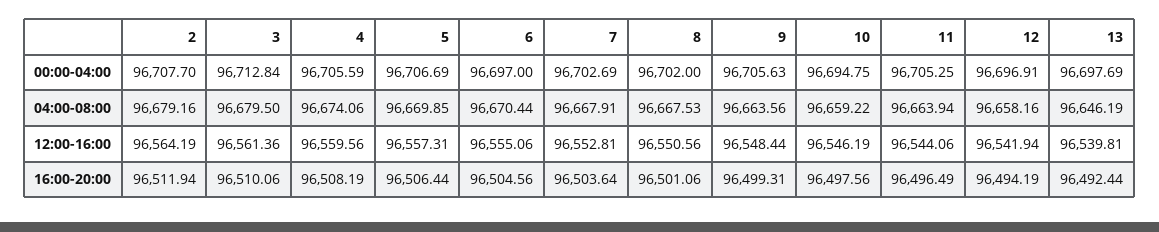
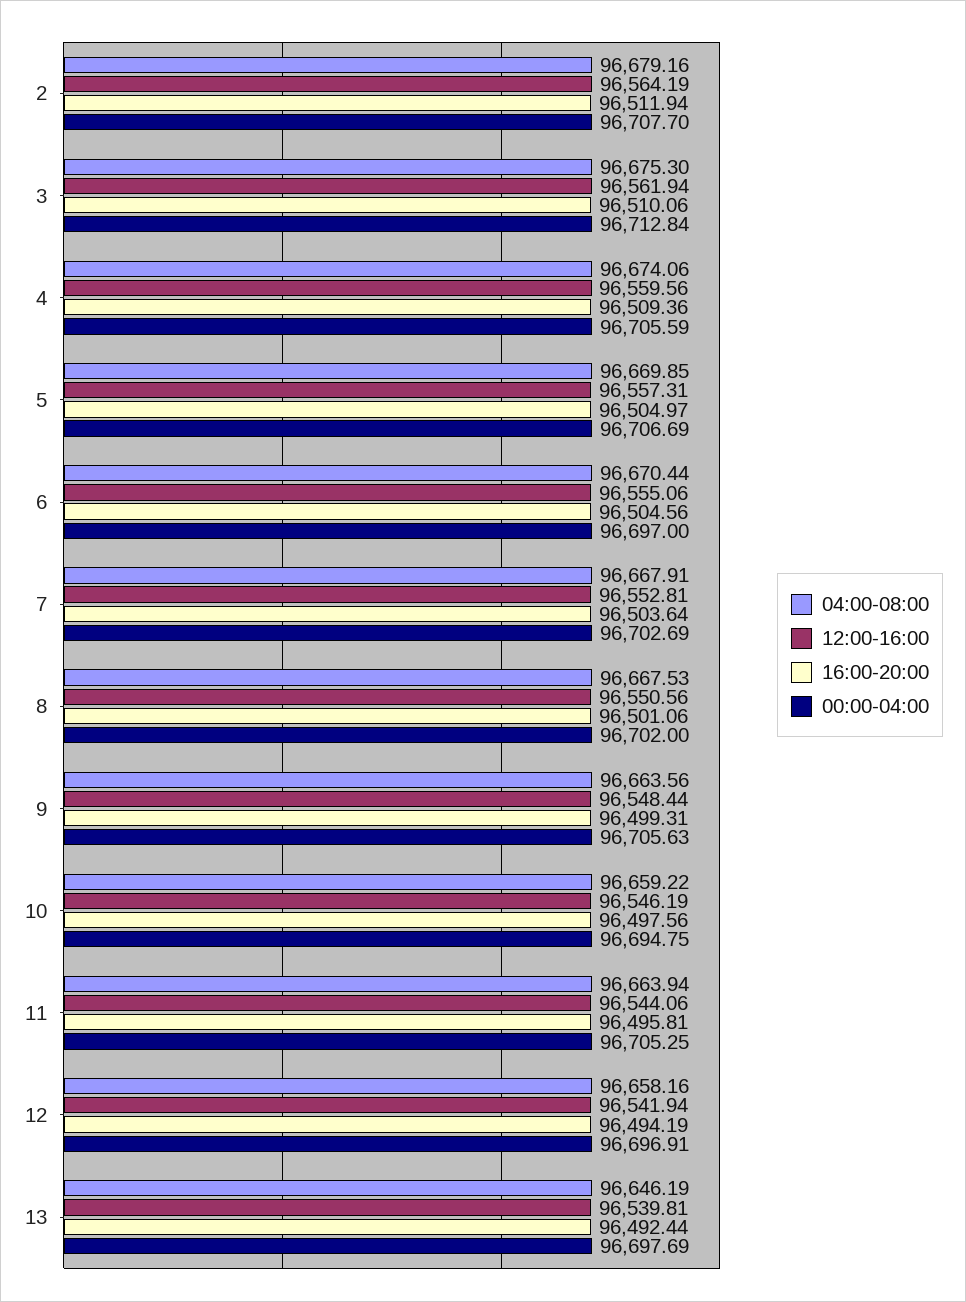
04:00-08:00, 3: 96679.5 -> 96675.3
12:00-16:00, 3: 96561.36 -> 96561.94
16:00-20:00, 4: 96508.19 -> 96509.36
16:00-20:00, 5: 96506.44 -> 96504.97
16:00-20:00, 11: 96496.49 -> 96495.81

